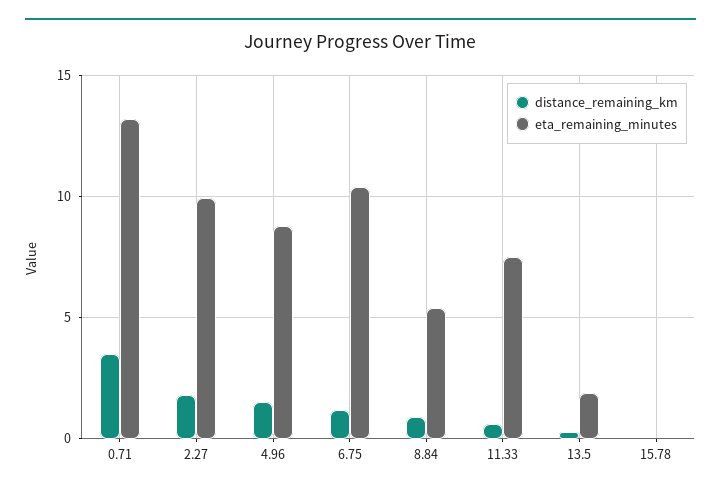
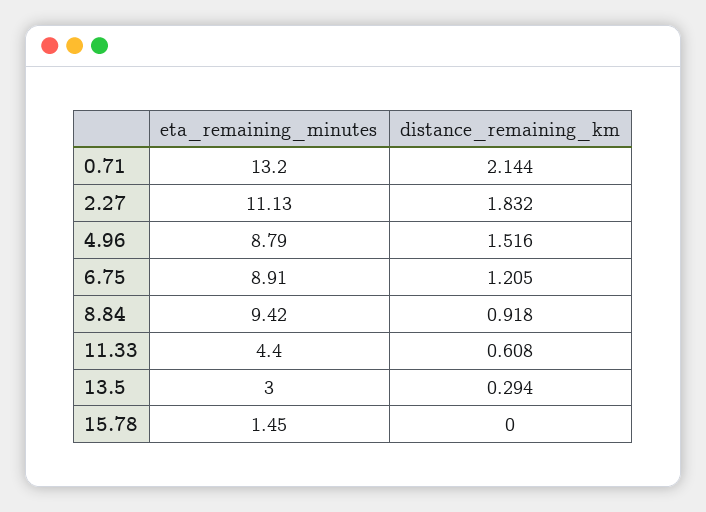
distance_remaining_km, 0.71: 3.5 -> 2.144
eta_remaining_minutes, 2.27: 10 -> 11.13
eta_remaining_minutes, 6.75: 10.5 -> 8.91
eta_remaining_minutes, 8.84: 5.5 -> 9.42
eta_remaining_minutes, 11.33: 7.5 -> 4.4
eta_remaining_minutes, 13.5: 2 -> 3
eta_remaining_minutes, 15.78: 0 -> 1.45

